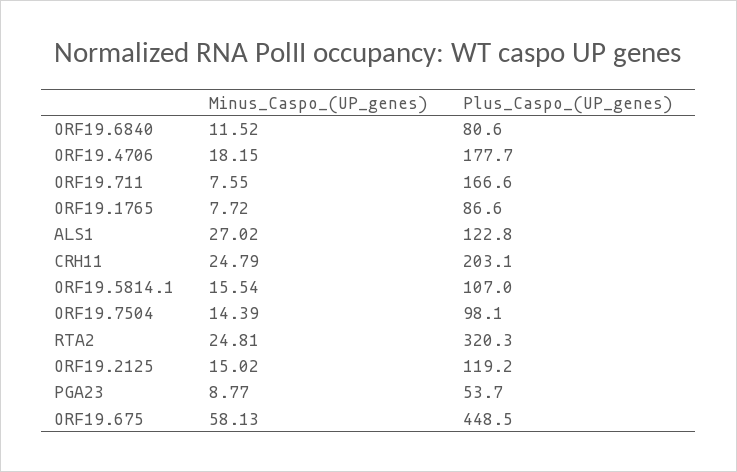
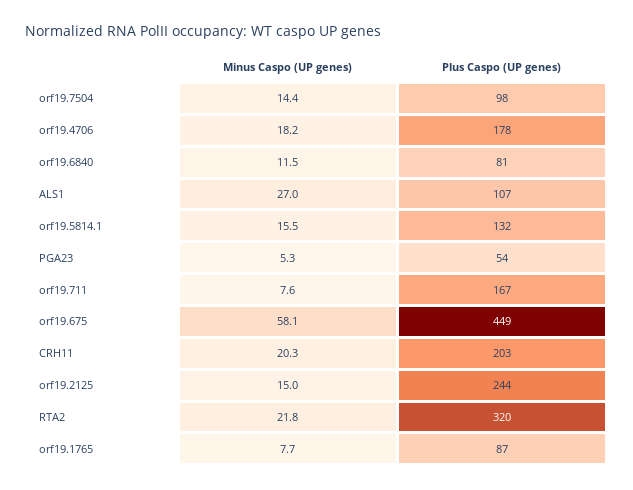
Plus_Caspo_(UP_genes), ALS1: 122.8 -> 107
Minus_Caspo_(UP_genes), CRH11: 24.79 -> 20.3
Plus_Caspo_(UP_genes), ORF19.5814.1: 107 -> 132
Minus_Caspo_(UP_genes), RTA2: 24.81 -> 21.8
Plus_Caspo_(UP_genes), ORF19.2125: 119.2 -> 244
Minus_Caspo_(UP_genes), PGA23: 8.77 -> 5.3

